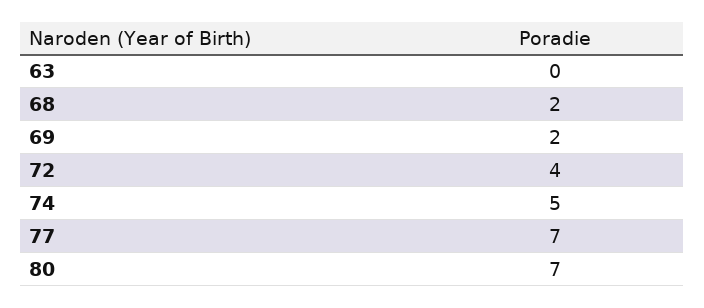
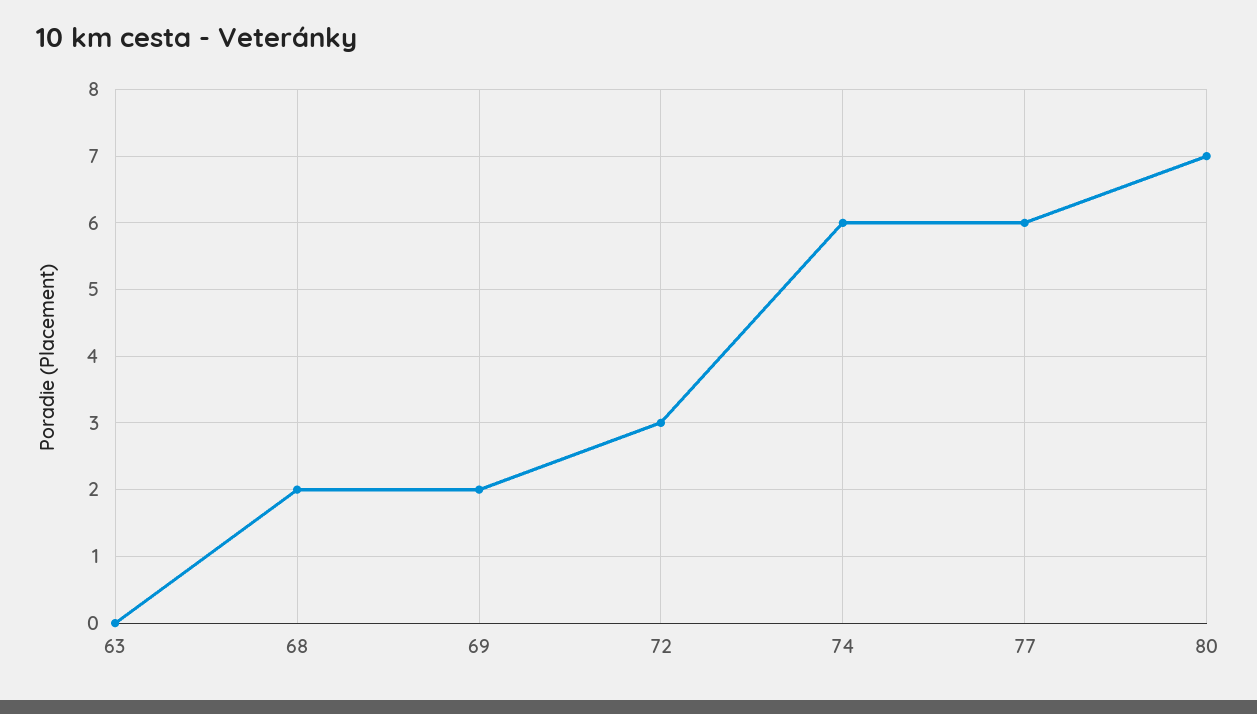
72: 4 -> 3
74: 5 -> 6
77: 7 -> 6

